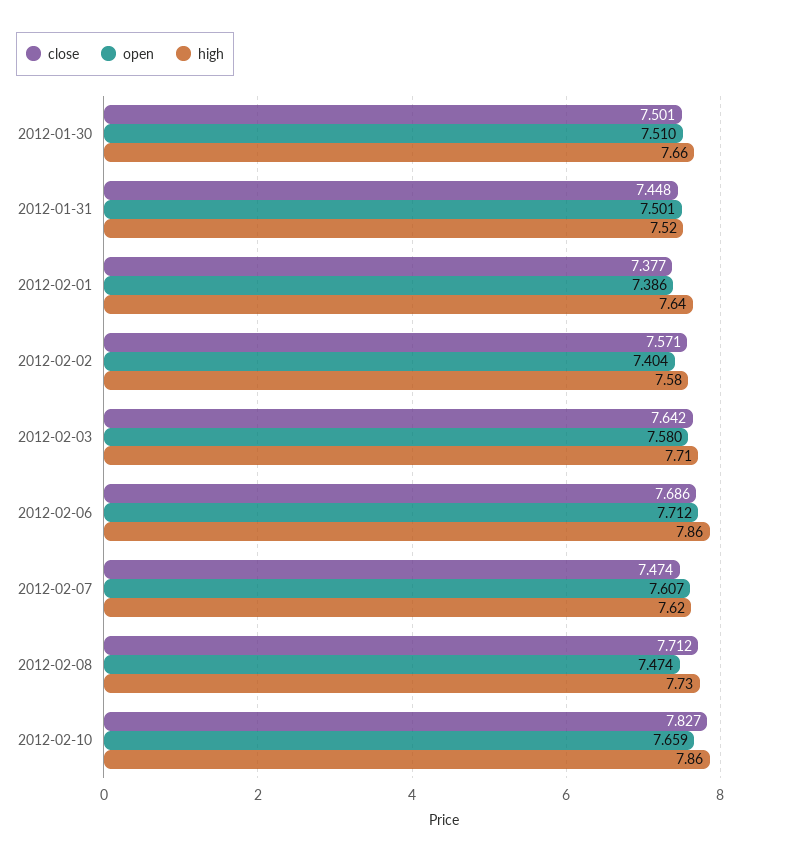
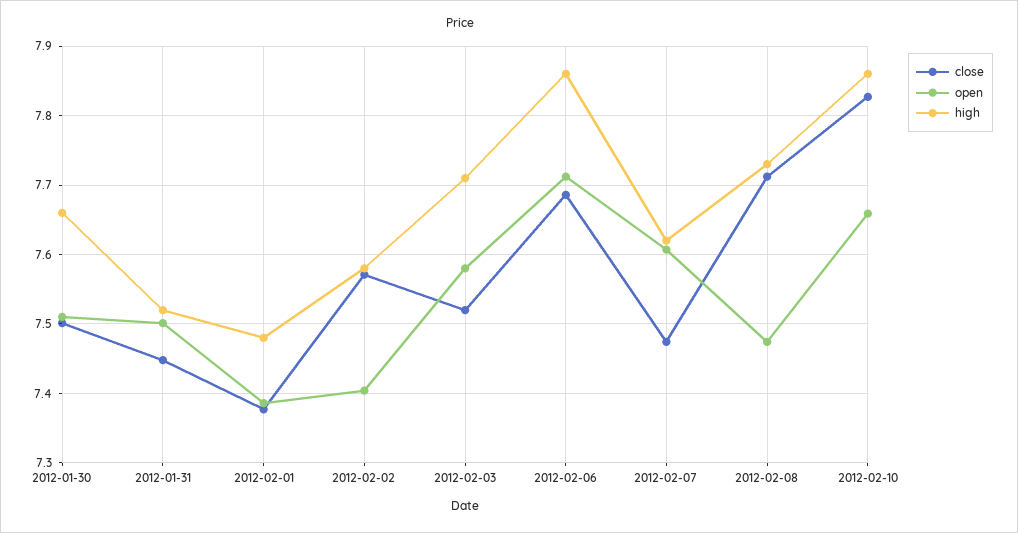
high, 2012-02-01: 7.64 -> 7.48
close, 2012-02-03: 7.642 -> 7.52

